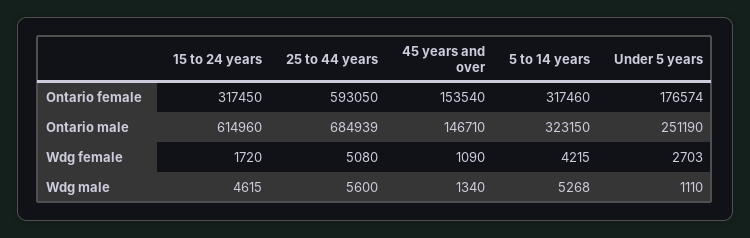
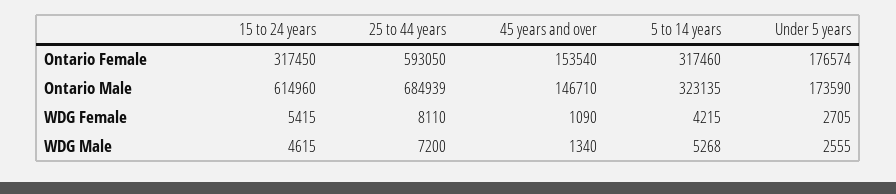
5 to 14 years, Ontario male: 323150 -> 323135
Under 5 years, Ontario male: 251190 -> 173590
15 to 24 years, Wdg female: 1720 -> 5415
25 to 44 years, Wdg female: 5080 -> 8110
Under 5 years, Wdg female: 2703 -> 2705
25 to 44 years, Wdg male: 5600 -> 7200
Under 5 years, Wdg male: 1110 -> 2555

